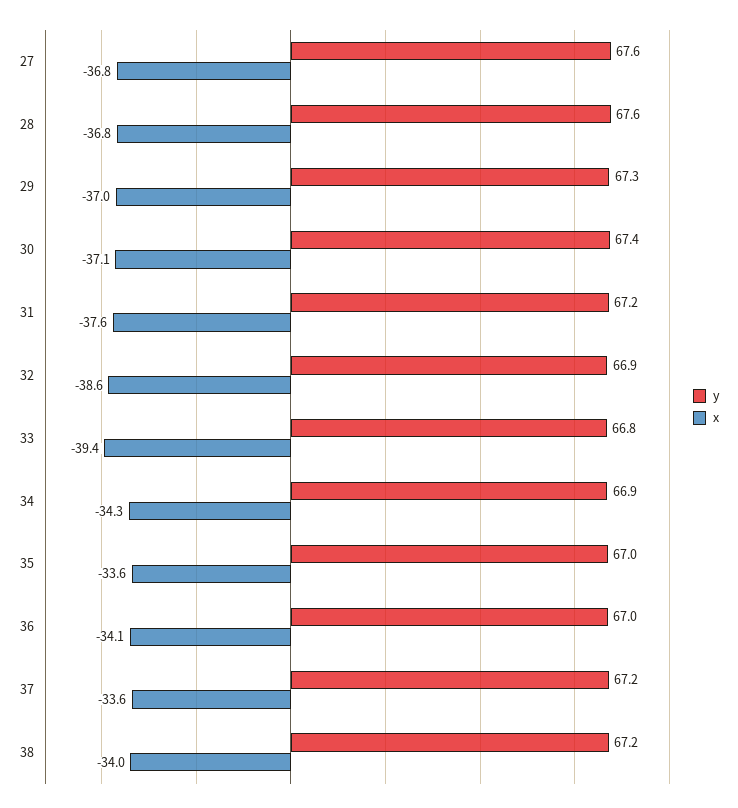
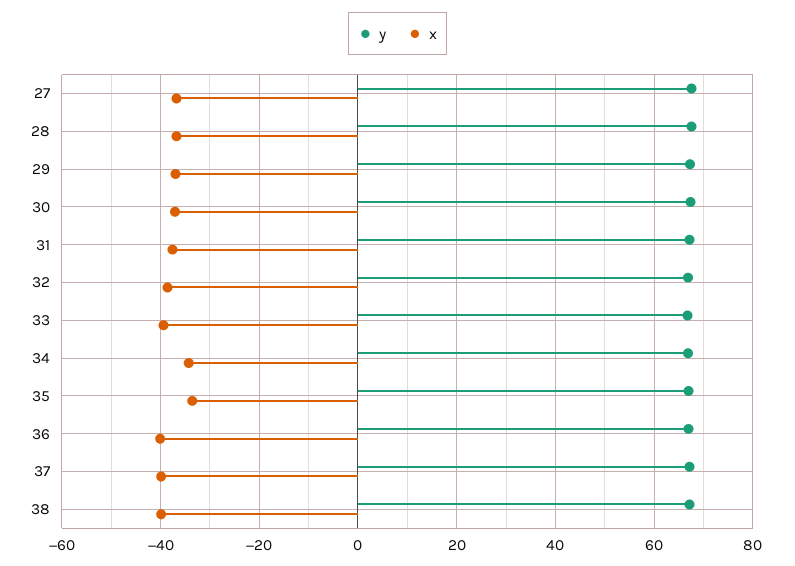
x, 36: -34.1 -> -40
x, 37: -33.6 -> -40
x, 38: -34 -> -40

